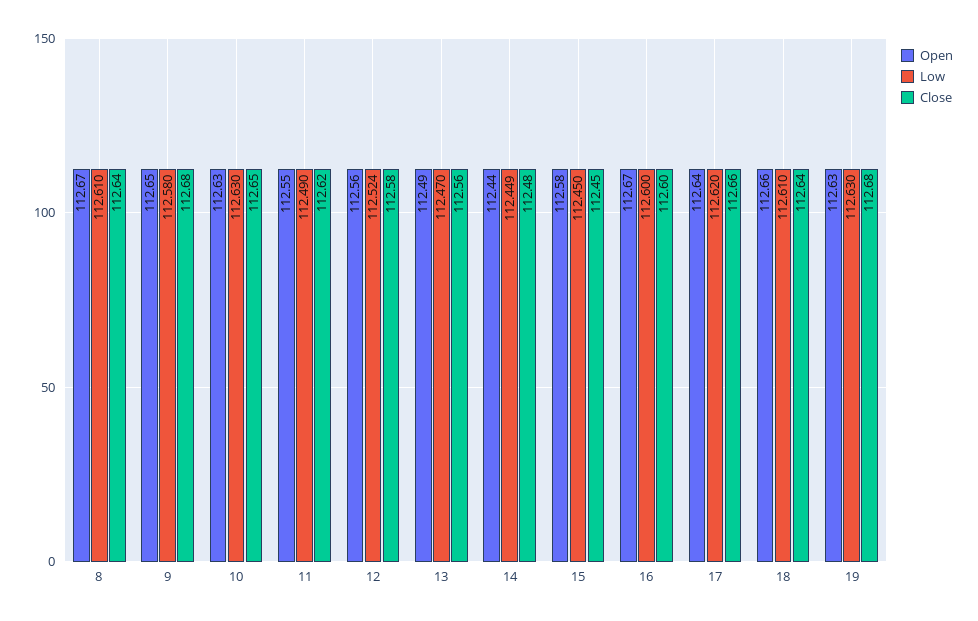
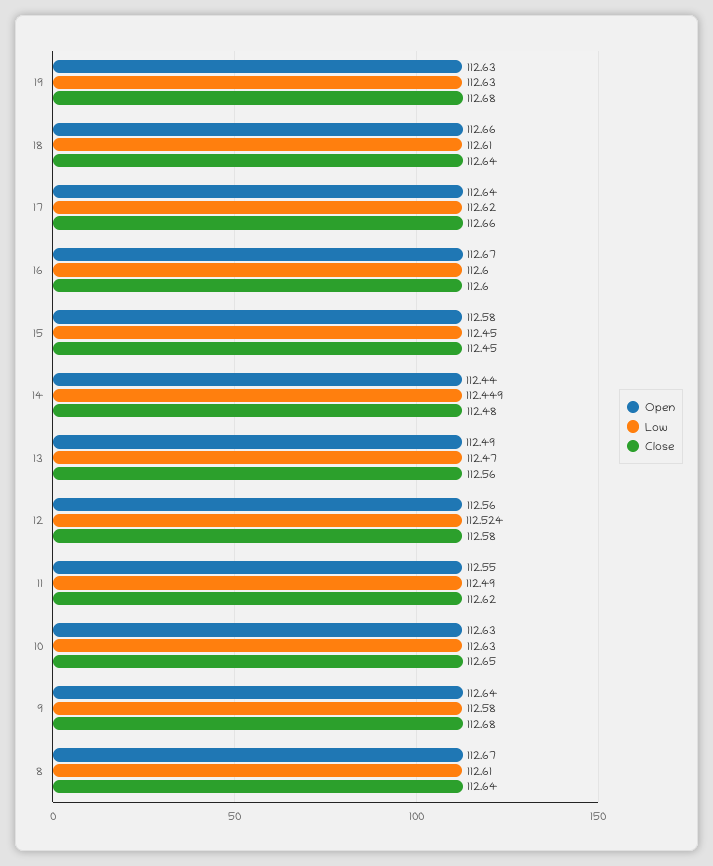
Open, 9: 112.65 -> 112.64

